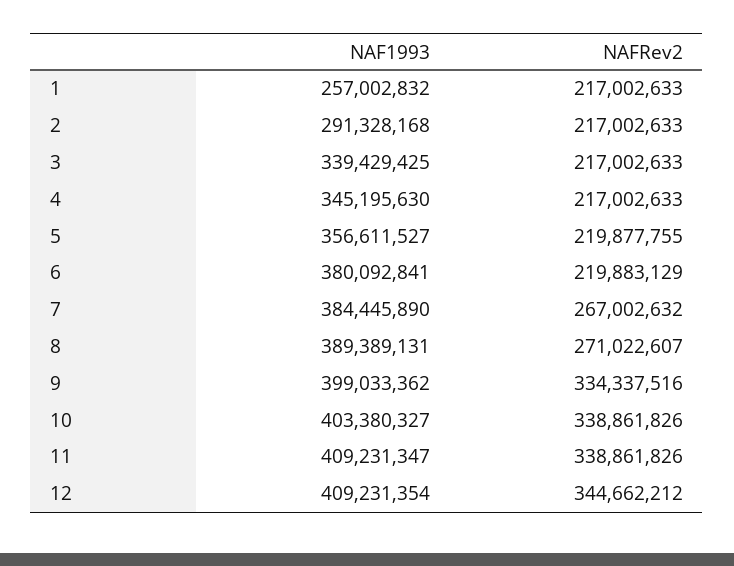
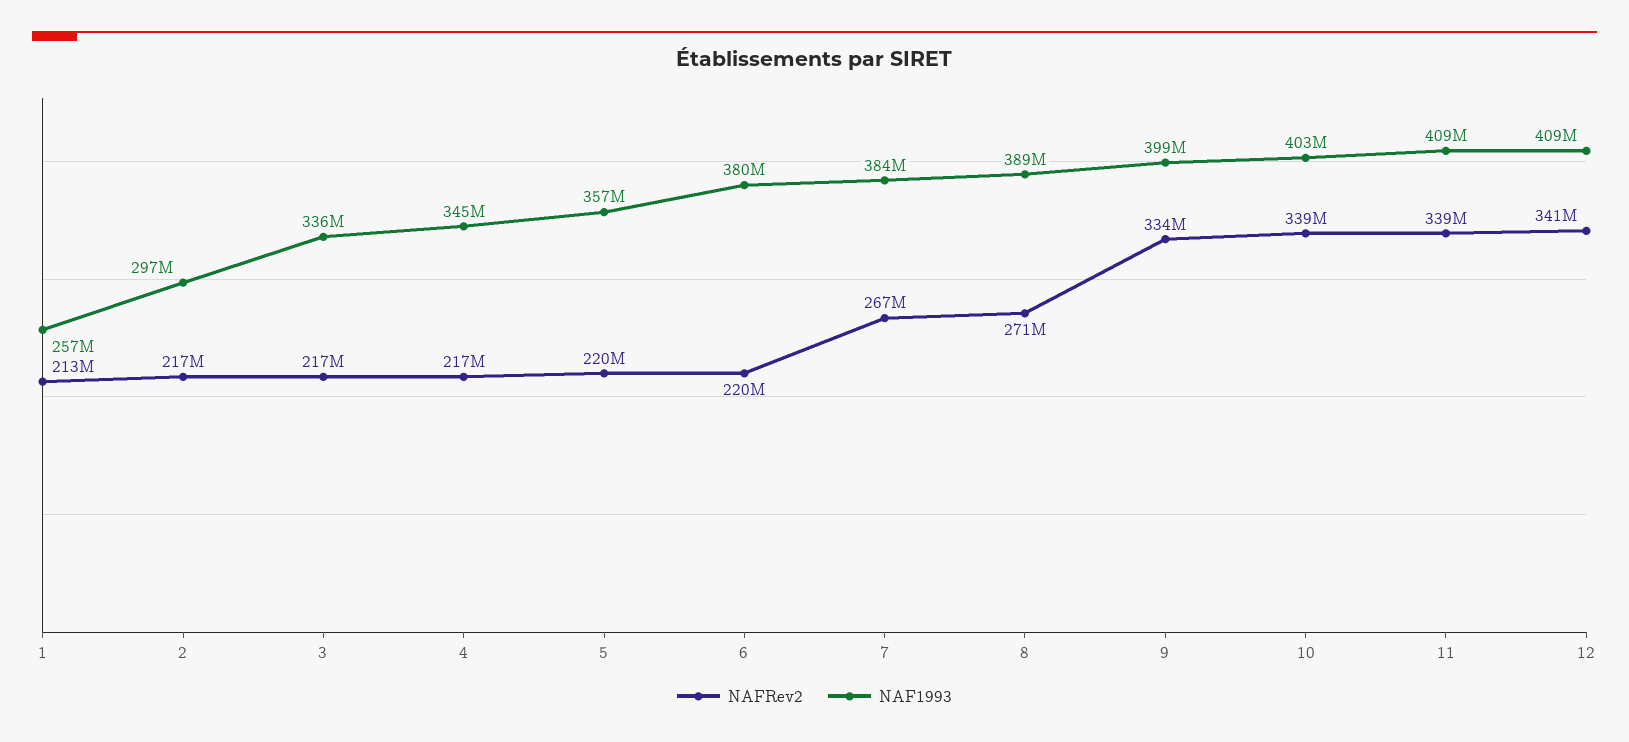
NAFRev2, 1: 217002633 -> 213000000
NAF1993, 2: 291328168 -> 297000000
NAF1993, 3: 339429425 -> 336000000
NAFRev2, 12: 344662212 -> 341000000

